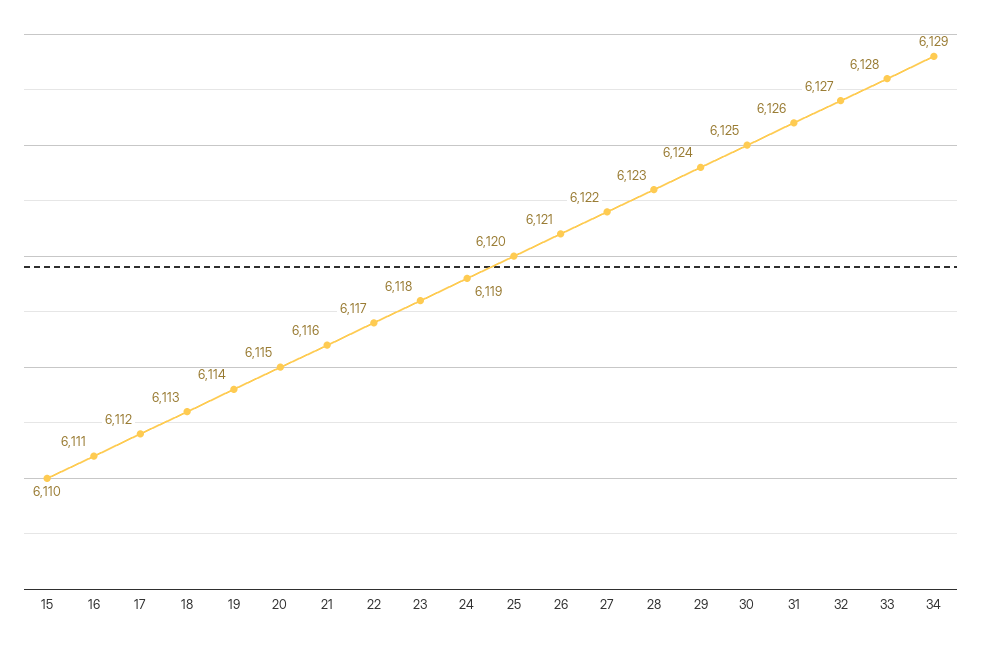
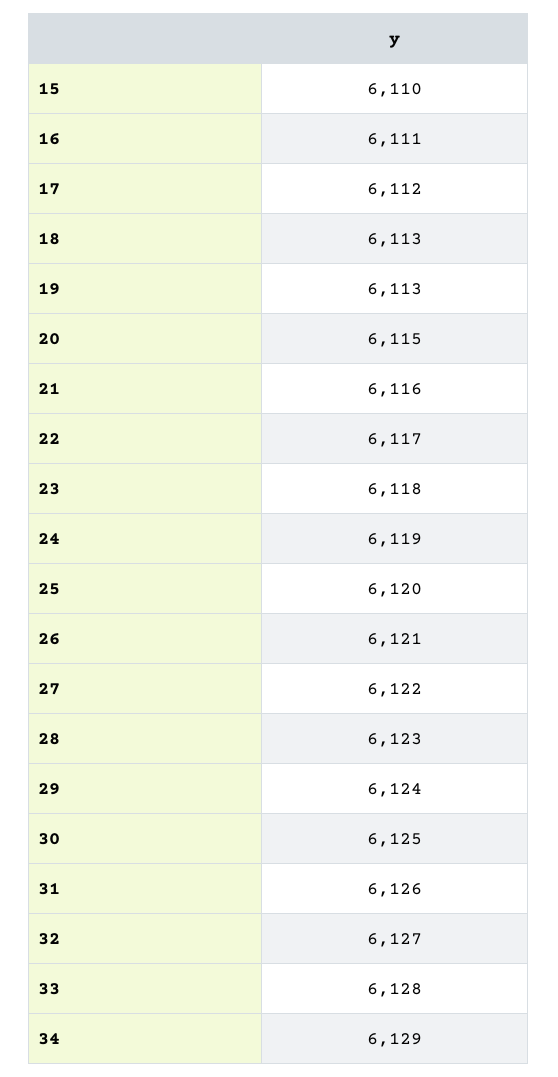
19: 6114 -> 6113

